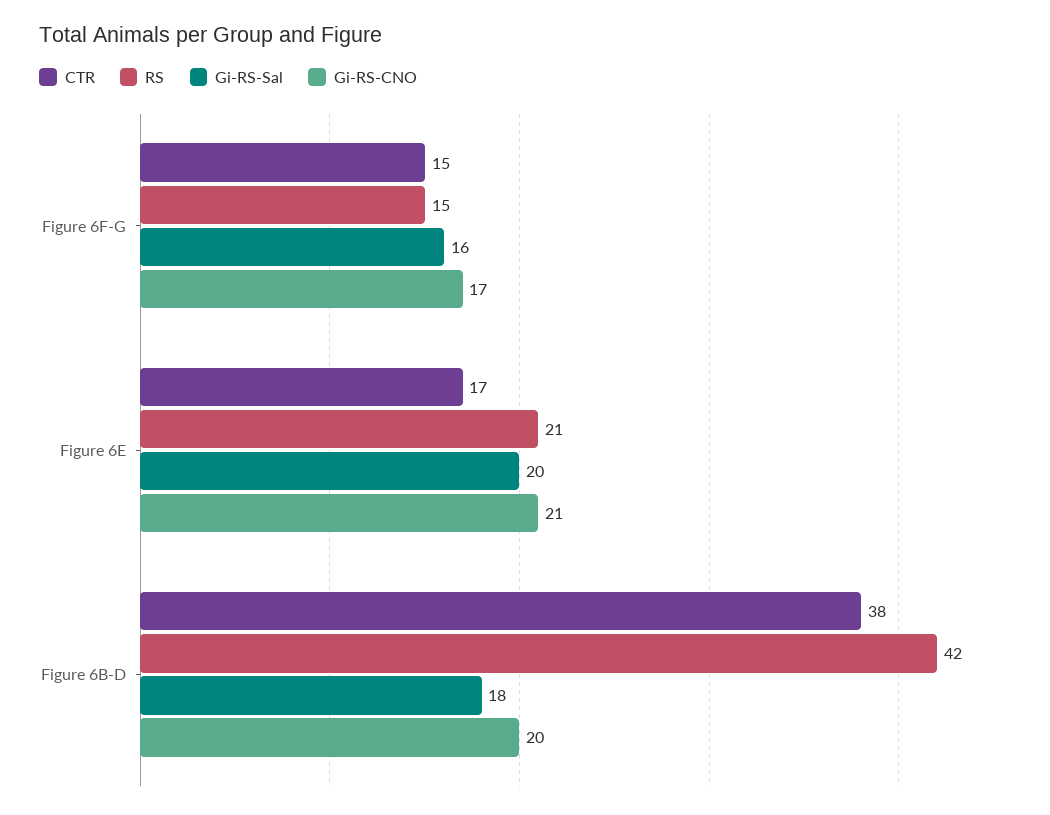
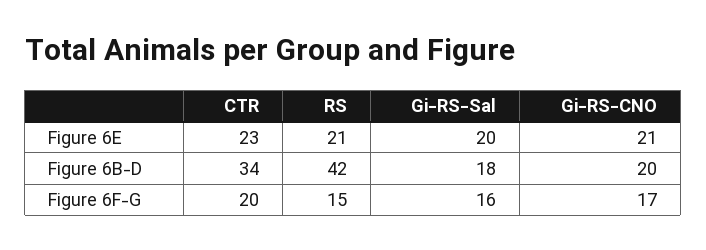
CTR, Figure 6F-G: 15 -> 20
CTR, Figure 6E: 17 -> 23
CTR, Figure 6B-D: 38 -> 34

